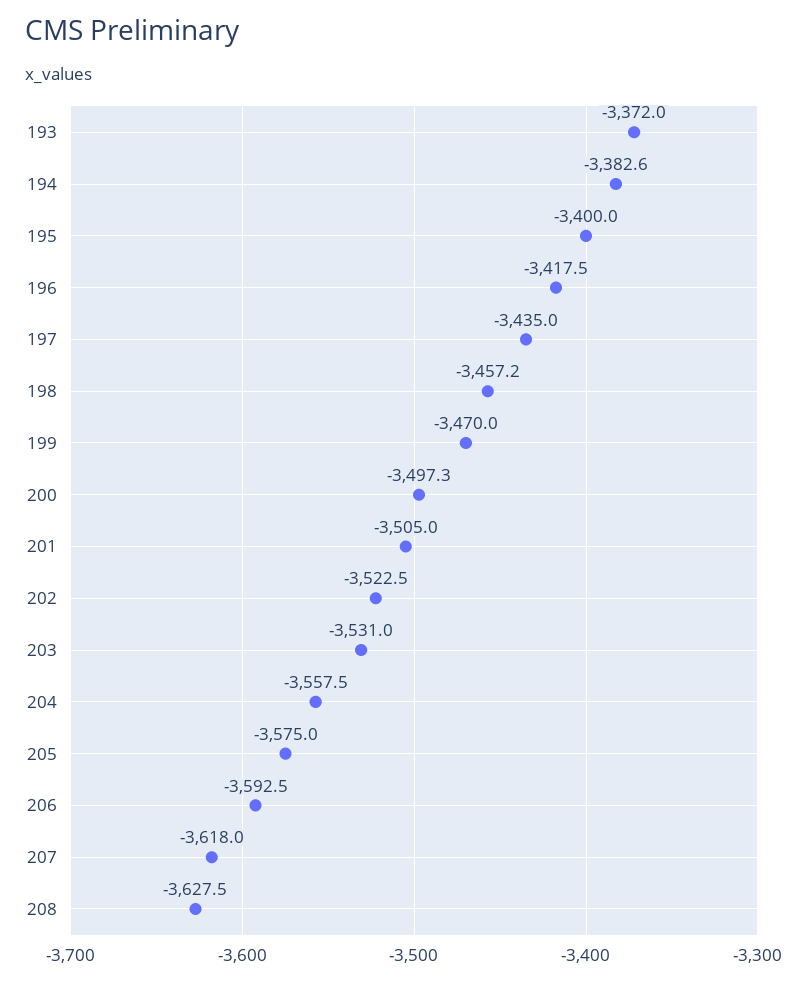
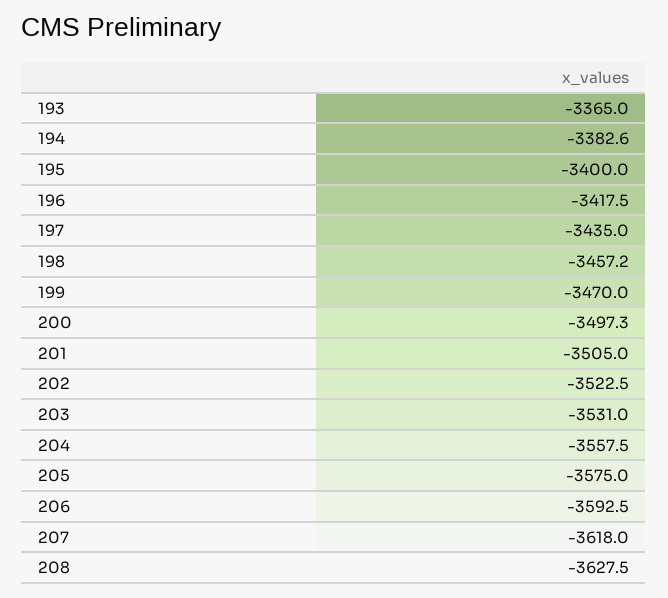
193: -3372 -> -3365

